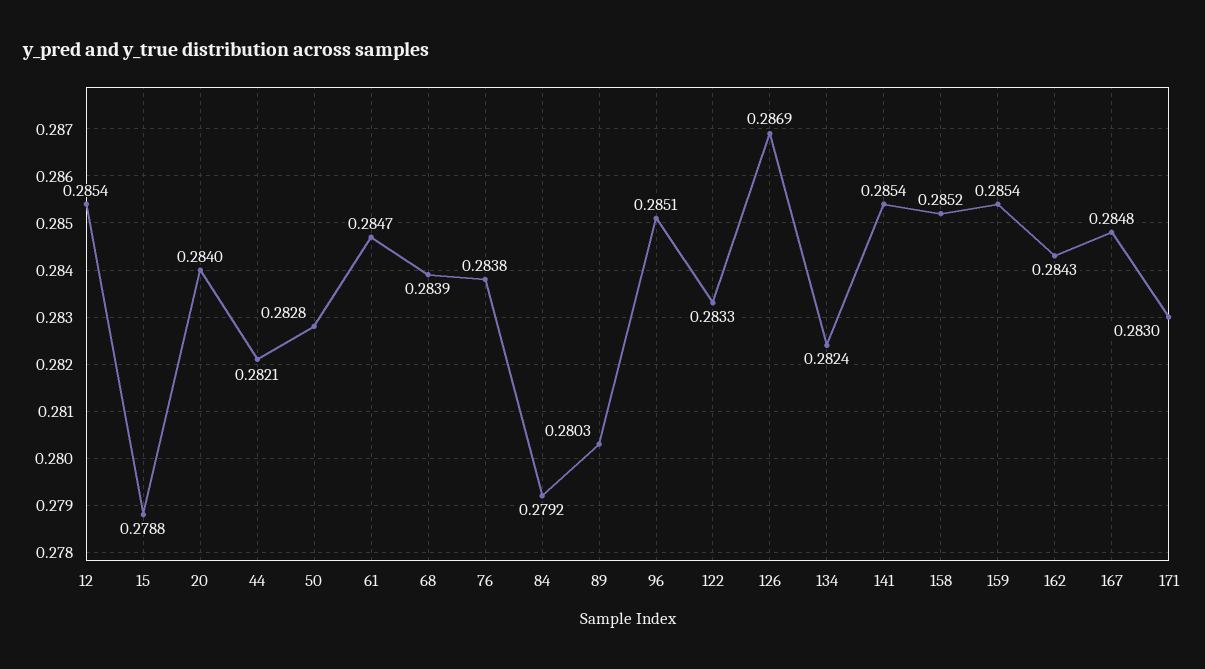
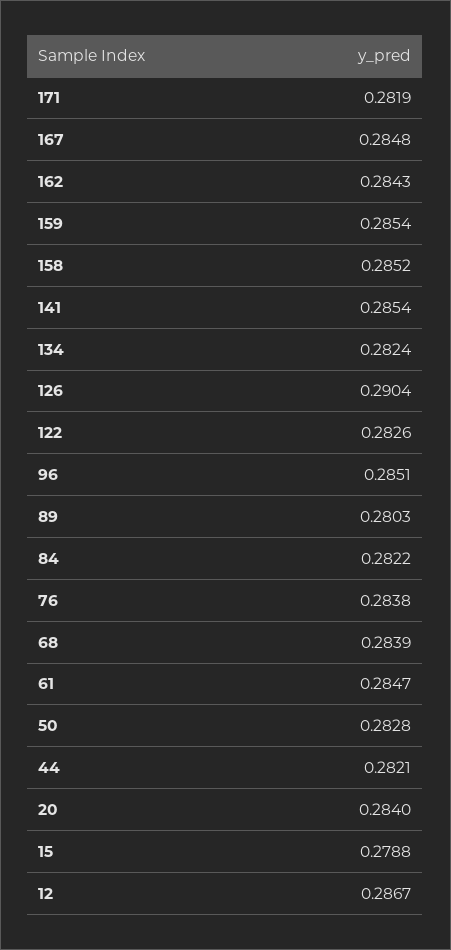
12: 0.2854 -> 0.2867
84: 0.2792 -> 0.2822
122: 0.2833 -> 0.2826
126: 0.2869 -> 0.2904
171: 0.283 -> 0.2819

